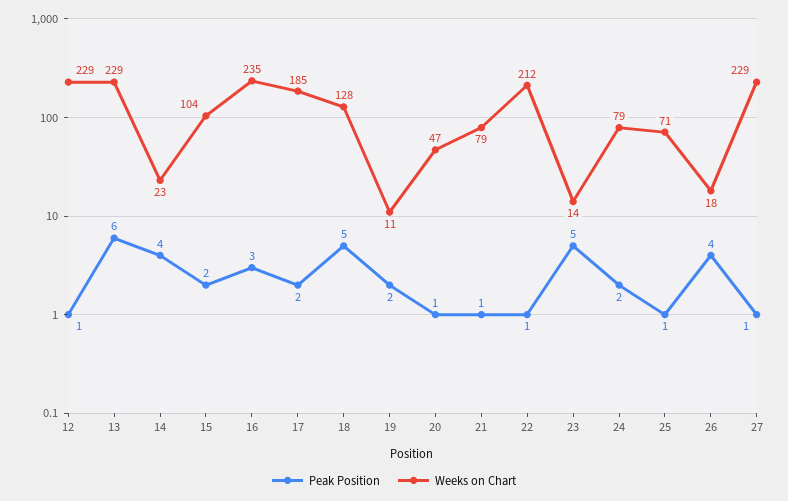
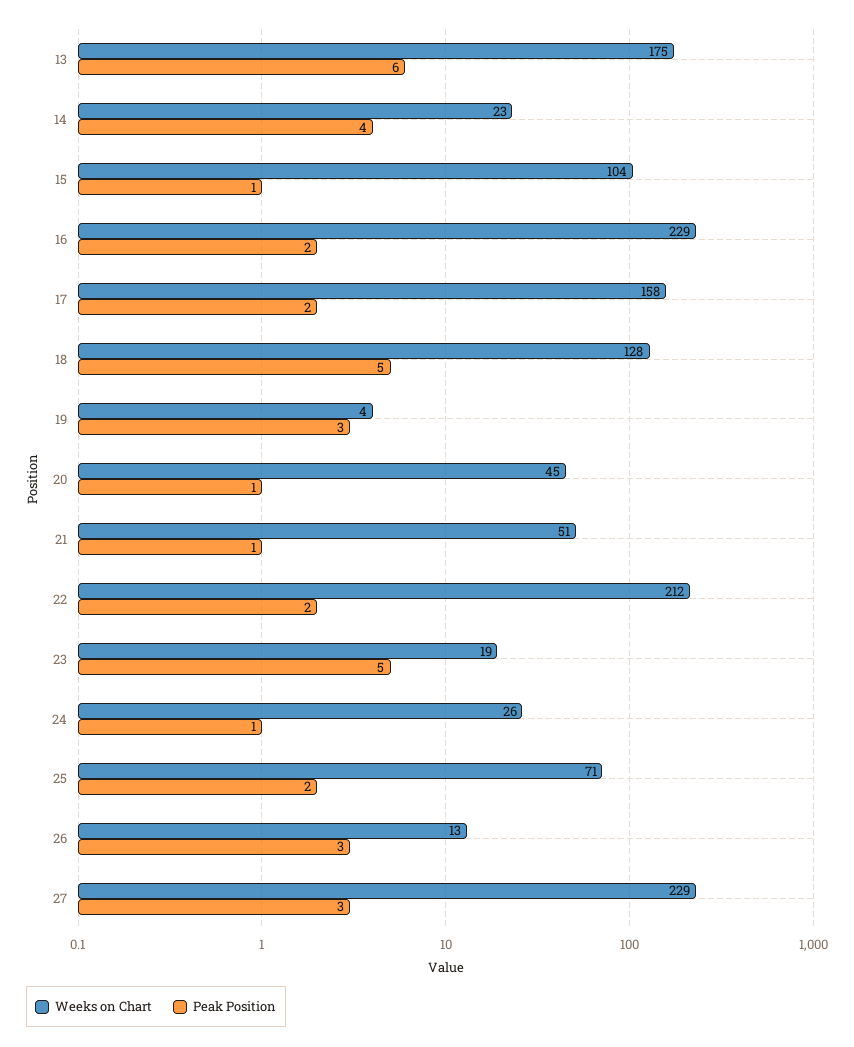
Peak Position, 12: 1 -> none
Weeks on Chart, 12: 229 -> none
Weeks on Chart, 13: 229 -> 175
Peak Position, 15: 2 -> 1
Peak Position, 16: 3 -> 2
Weeks on Chart, 16: 235 -> 229
Weeks on Chart, 17: 185 -> 158
Peak Position, 19: 2 -> 3
Weeks on Chart, 19: 11 -> 4
Weeks on Chart, 20: 47 -> 45
Weeks on Chart, 21: 79 -> 51
Peak Position, 22: 1 -> 2
Weeks on Chart, 23: 14 -> 19
Peak Position, 24: 2 -> 1
Weeks on Chart, 24: 79 -> 26
Peak Position, 25: 1 -> 2
Peak Position, 26: 4 -> 3
Weeks on Chart, 26: 18 -> 13
Peak Position, 27: 1 -> 3

